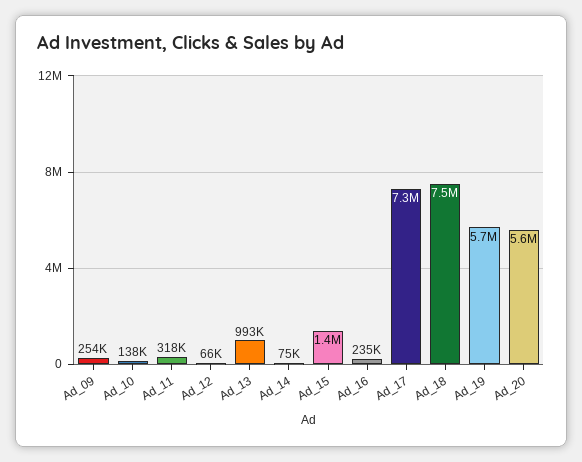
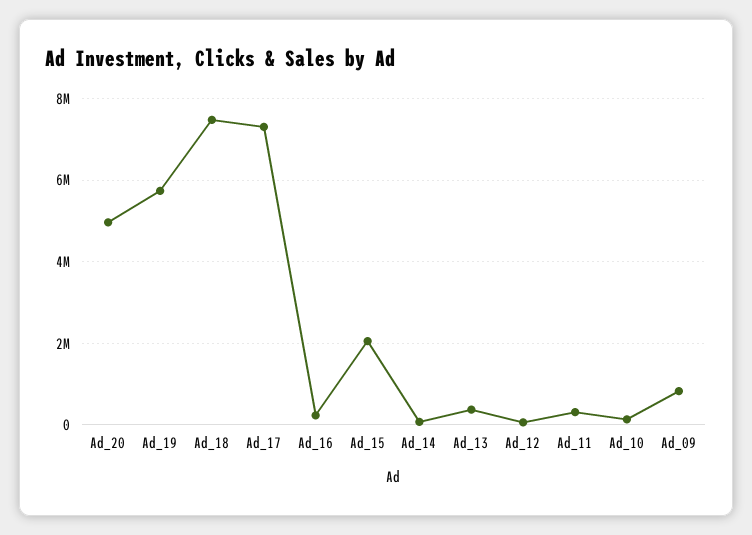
Ad_09: 254000 -> 800000
Ad_13: 993000 -> 400000
Ad_15: 1400000 -> 2000000
Ad_20: 5600000 -> 5000000

